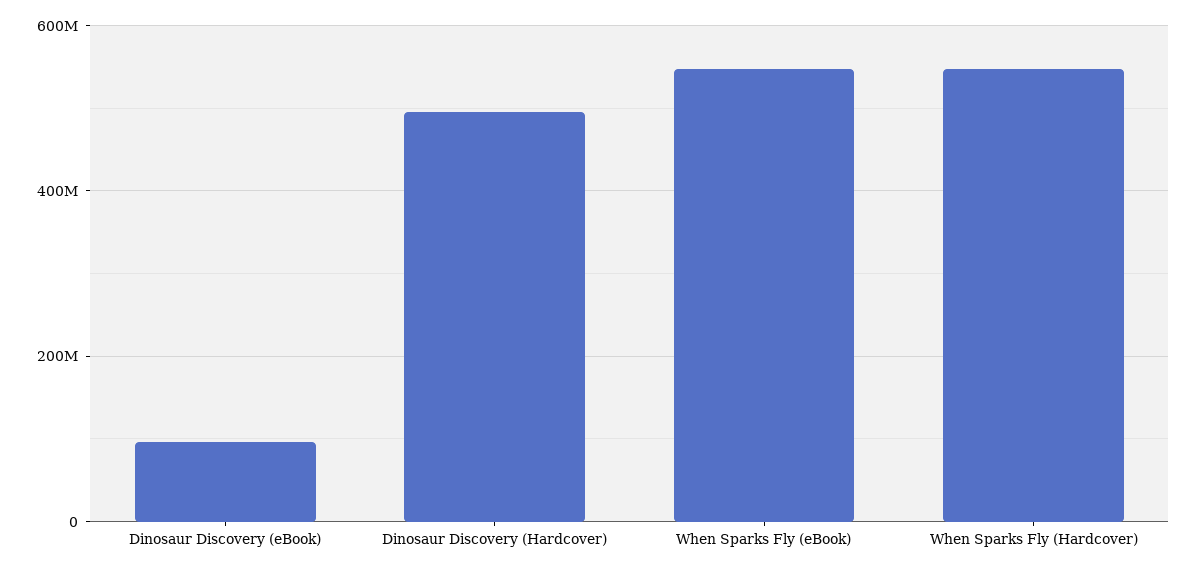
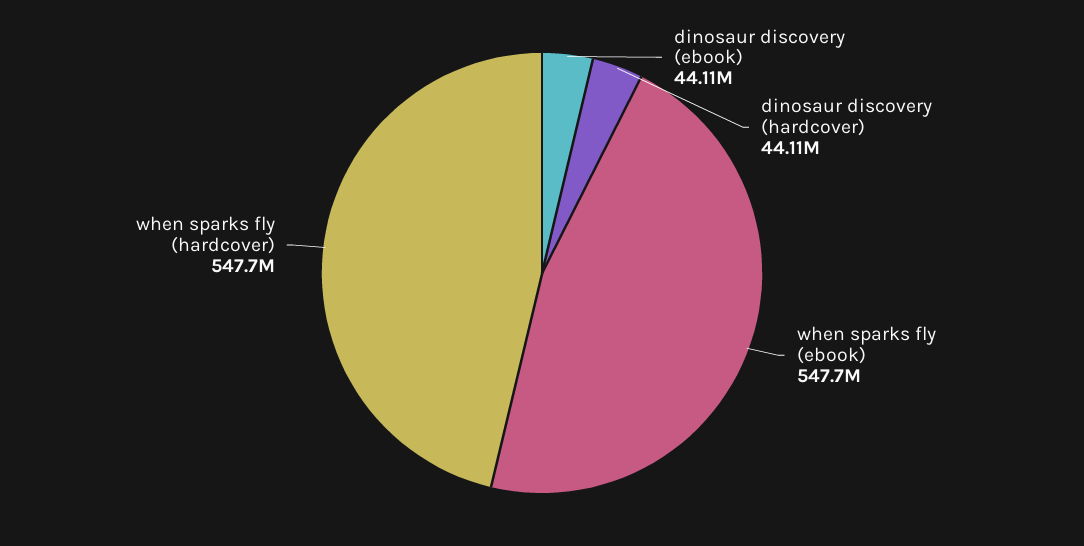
Dinosaur Discovery (eBook): 100000000 -> 44110000
Dinosaur Discovery (Hardcover): 500000000 -> 44110000

